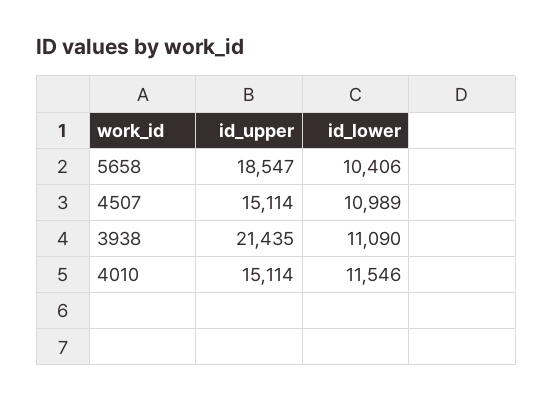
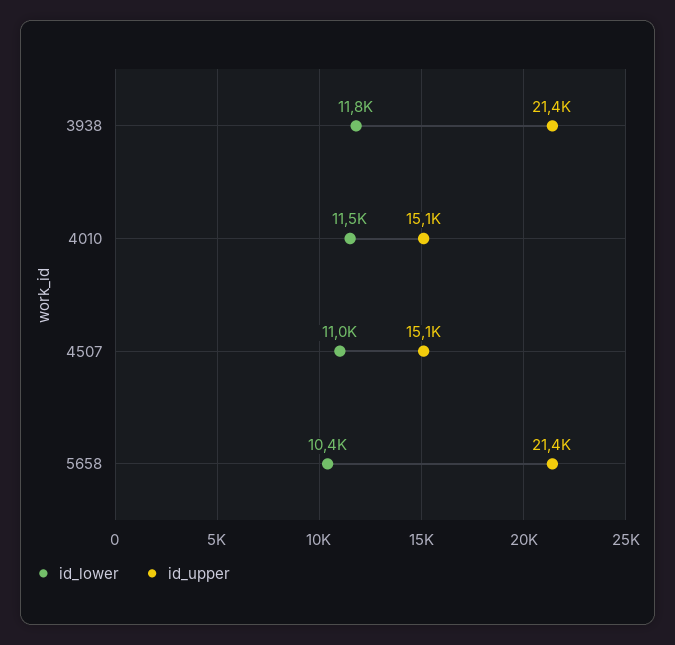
id_upper, 5658: 18547 -> 21400
id_lower, 3938: 11090 -> 11800

